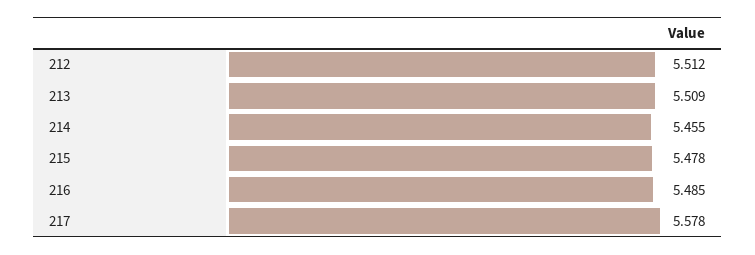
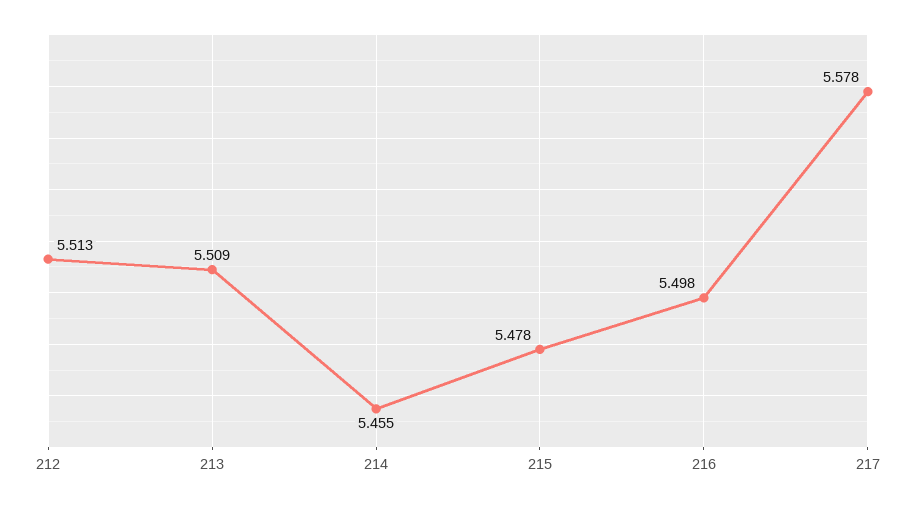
212: 5.512 -> 5.513
216: 5.485 -> 5.498

